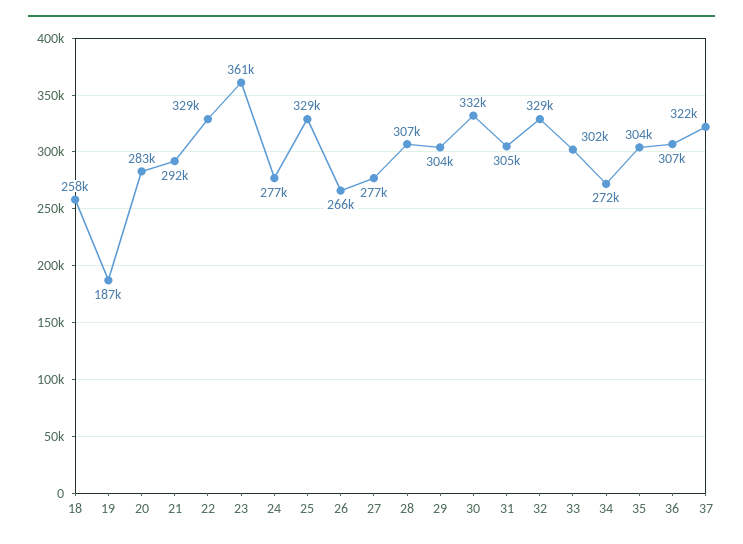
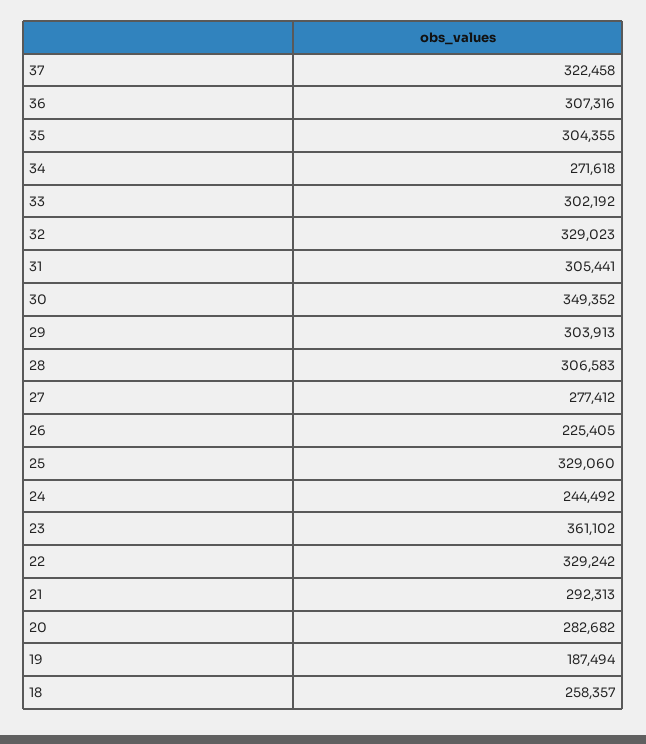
24: 277000 -> 244492
26: 266000 -> 225405
30: 332000 -> 349352

